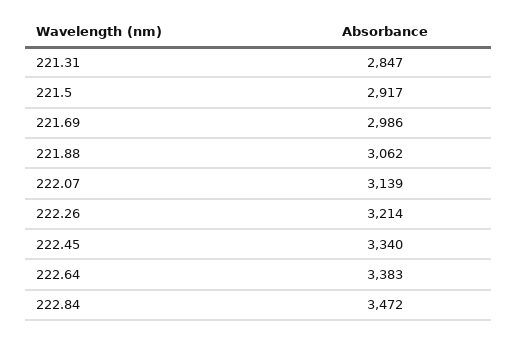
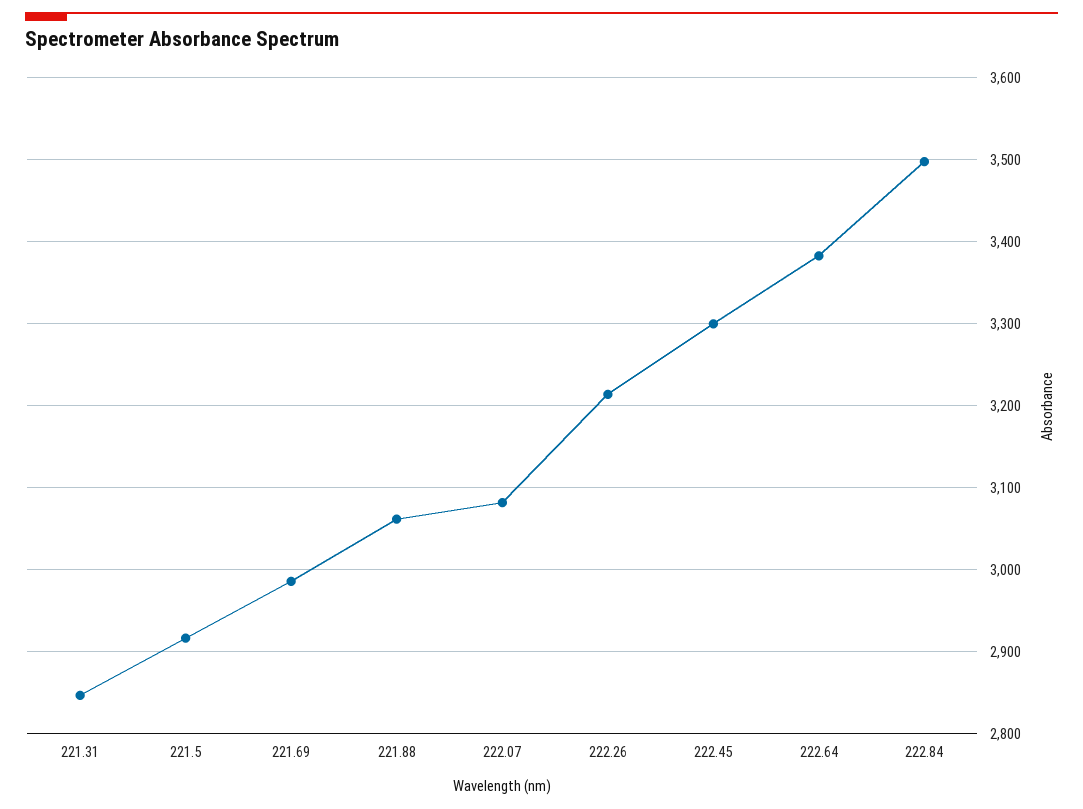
222.07: 3139 -> 3080
222.45: 3340 -> 3300
222.84: 3472 -> 3500

